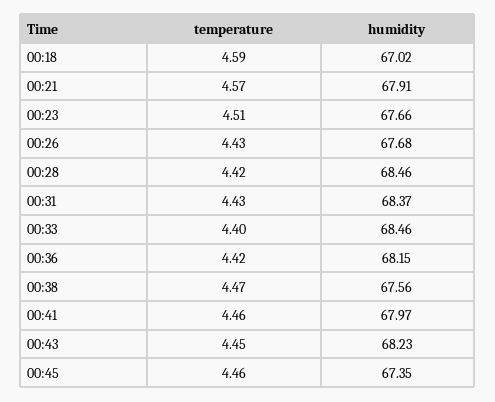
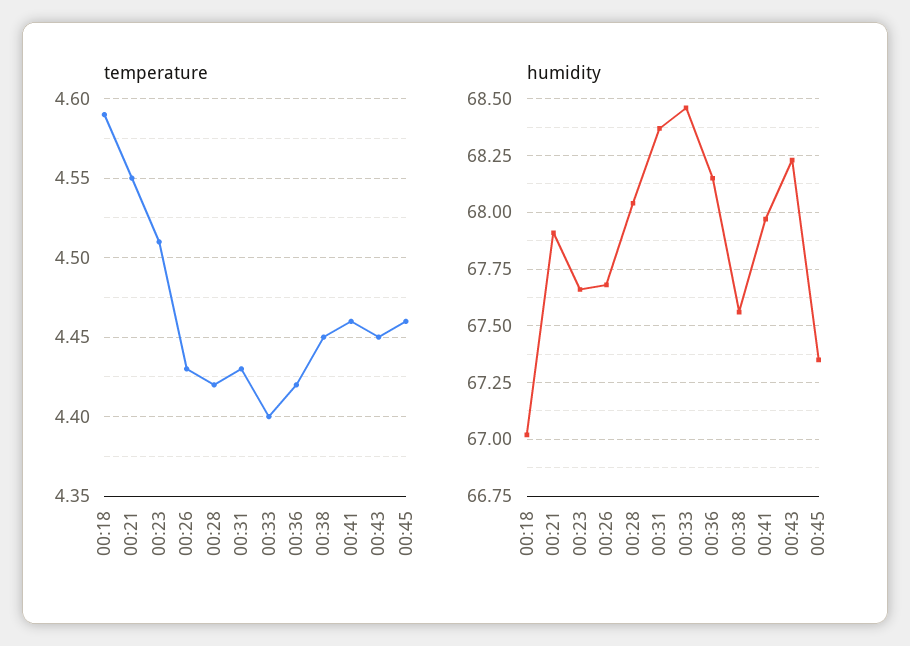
temperature, 00:21: 4.57 -> 4.55
humidity, 00:28: 68.46 -> 68.05
temperature, 00:38: 4.47 -> 4.45

